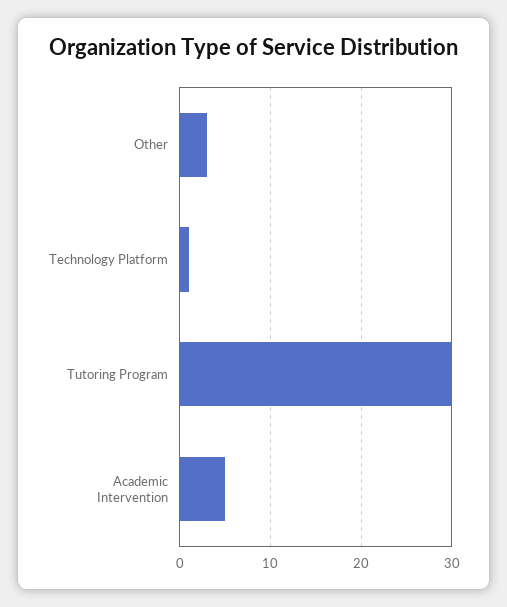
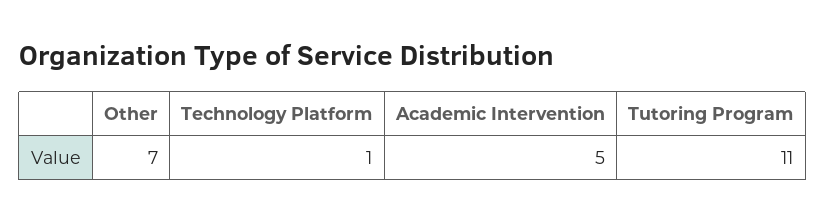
Other: 3 -> 7
Tutoring Program: 30 -> 11

